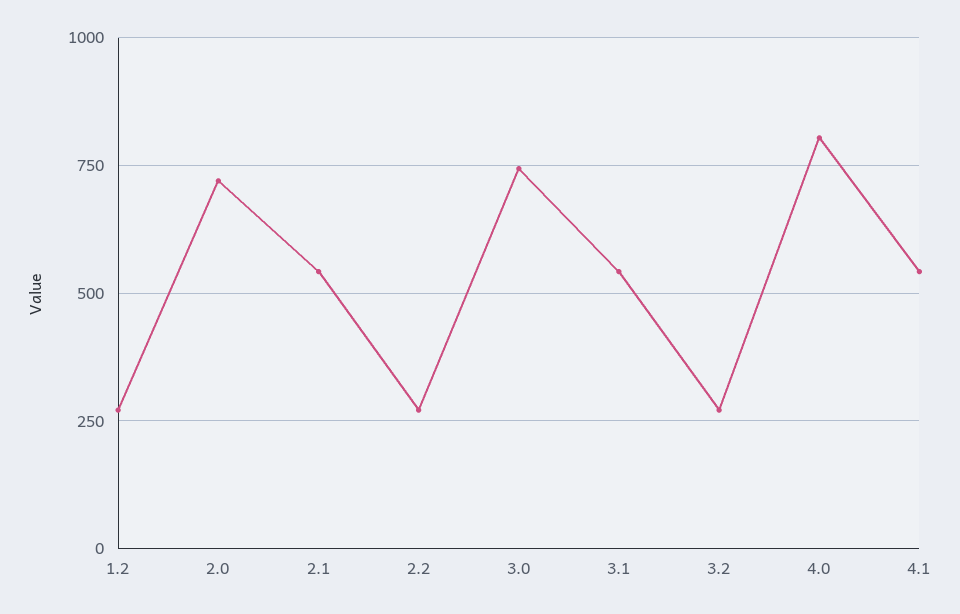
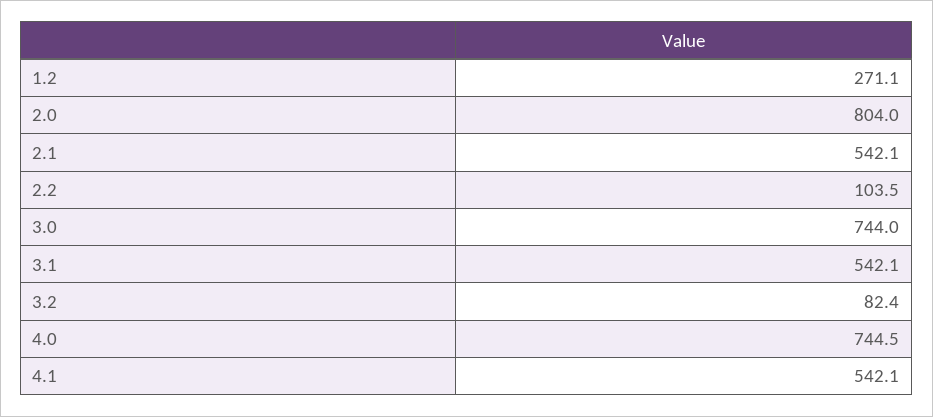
2.0: 725 -> 804
2.2: 275 -> 103.5
3.2: 275 -> 82.4
4.0: 800 -> 744.5

